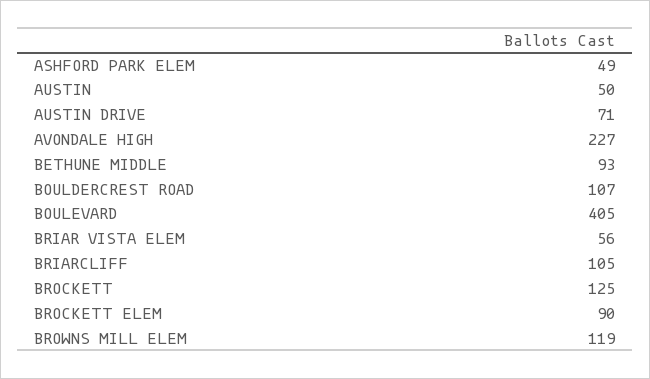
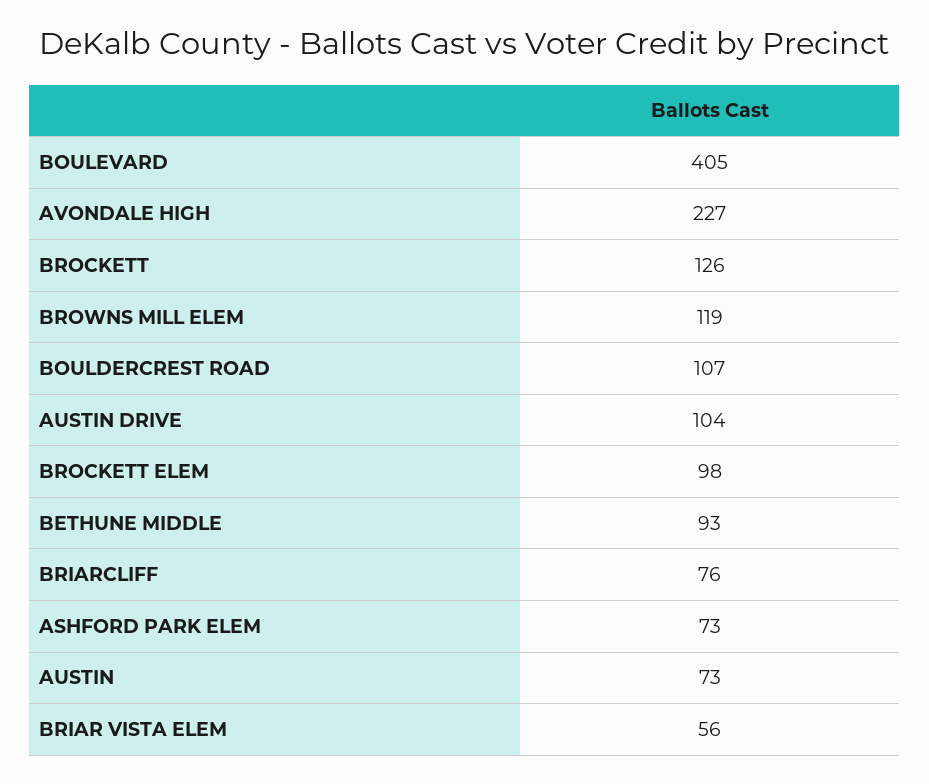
ASHFORD PARK ELEM: 49 -> 73
AUSTIN: 50 -> 73
AUSTIN DRIVE: 71 -> 104
BRIARCLIFF: 105 -> 76
BROCKETT: 125 -> 126
BROCKETT ELEM: 90 -> 98

